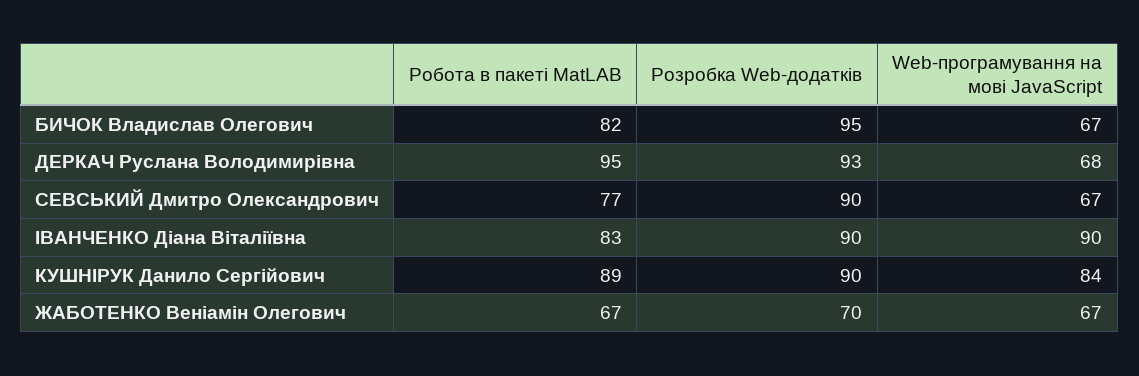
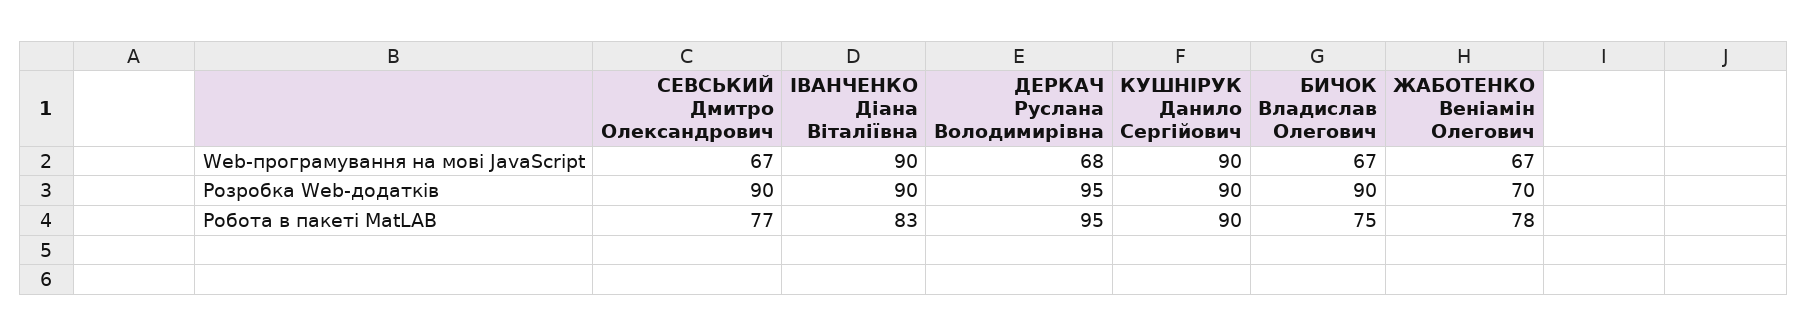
Робота в пакеті MatLAB, БИЧОК Владислав Олегович: 82 -> 75
Розробка Web-додатків, БИЧОК Владислав Олегович: 95 -> 90
Розробка Web-додатків, ДЕРКАЧ Руслана Володимирівна: 93 -> 95
Робота в пакеті MatLAB, КУШНІРУК Данило Сергійович: 89 -> 90
Web-програмування на мові JavaScript, КУШНІРУК Данило Сергійович: 84 -> 90
Робота в пакеті MatLAB, ЖАБОТЕНКО Веніамін Олегович: 67 -> 78

